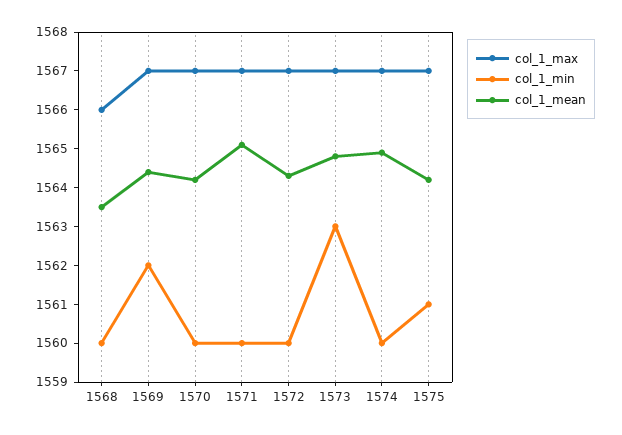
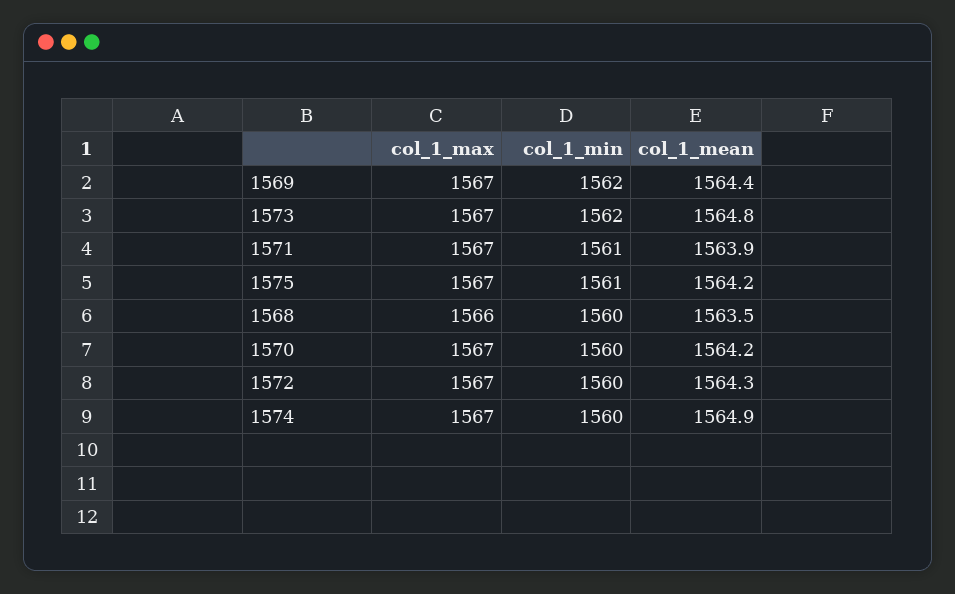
col_1_min, 1571: 1560 -> 1561
col_1_mean, 1571: 1565 -> 1563.9
col_1_min, 1573: 1563 -> 1562

